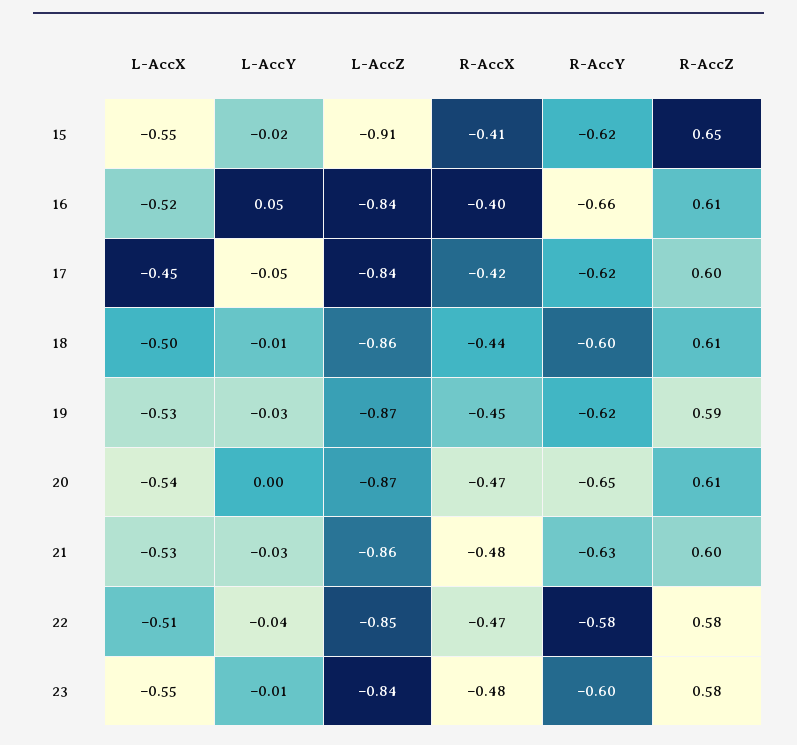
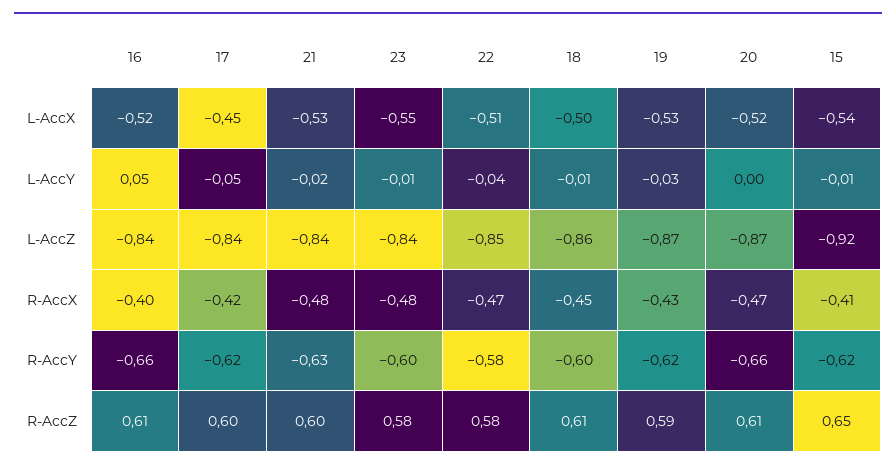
L-AccX, 15: -0.55 -> -0.54
L-AccY, 15: -0.02 -> -0.01
L-AccZ, 15: -0.91 -> -0.92
R-AccX, 18: -0.44 -> -0.45
R-AccX, 19: -0.45 -> -0.43
L-AccX, 20: -0.54 -> -0.52
R-AccY, 20: -0.65 -> -0.66
L-AccY, 21: -0.03 -> -0.02
L-AccZ, 21: -0.86 -> -0.84

